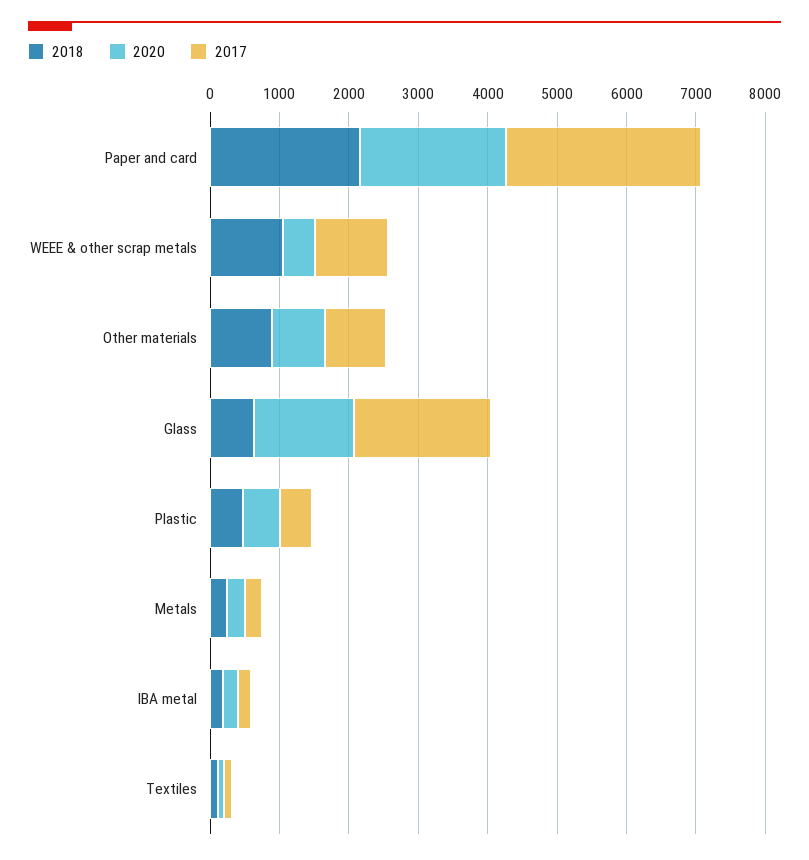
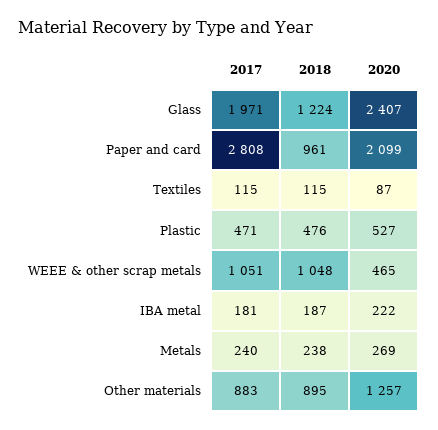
2018, Paper and card: 2200 -> 961
2020, Other materials: 800 -> 1257
2018, Glass: 600 -> 1224
2020, Glass: 1400 -> 2407

